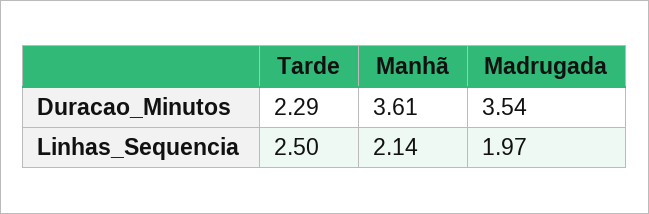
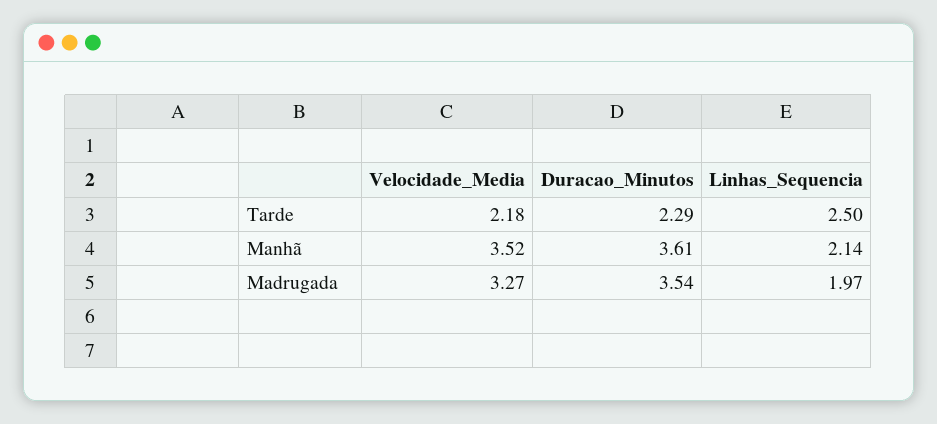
Tarde, Velocidade_Media: none -> 2.18
Manhã, Velocidade_Media: none -> 3.52
Madrugada, Velocidade_Media: none -> 3.27

